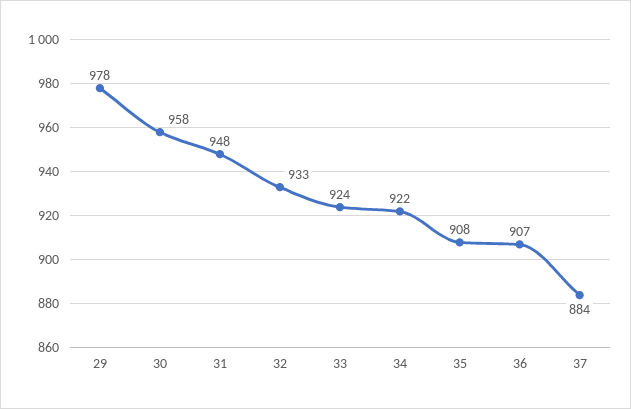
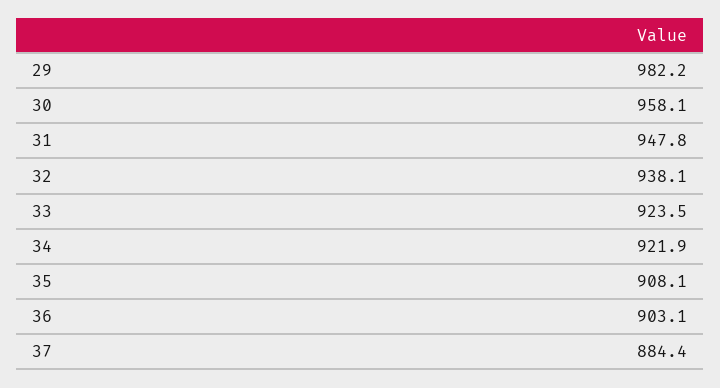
29: 978 -> 982.2
32: 933 -> 938.1
36: 907 -> 903.1

